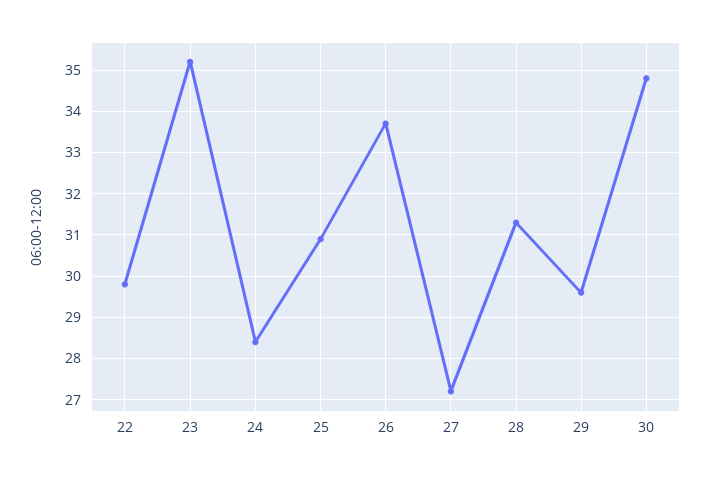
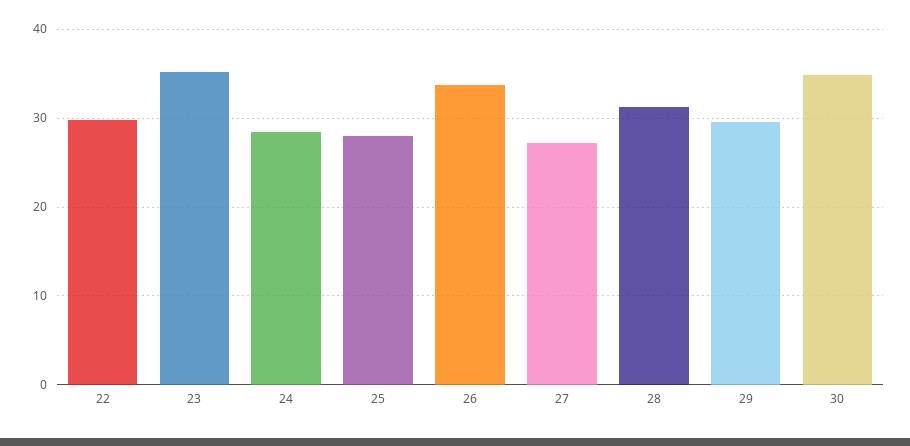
25: 31 -> 28

